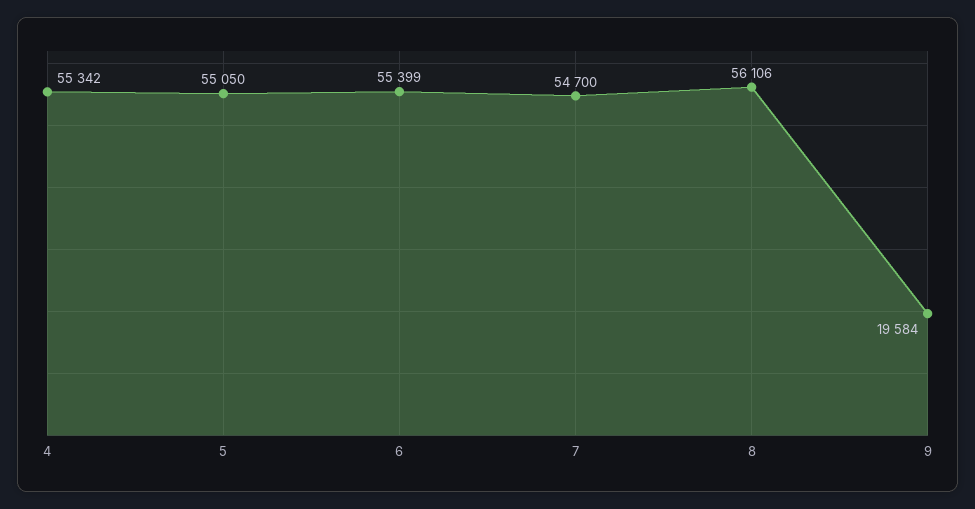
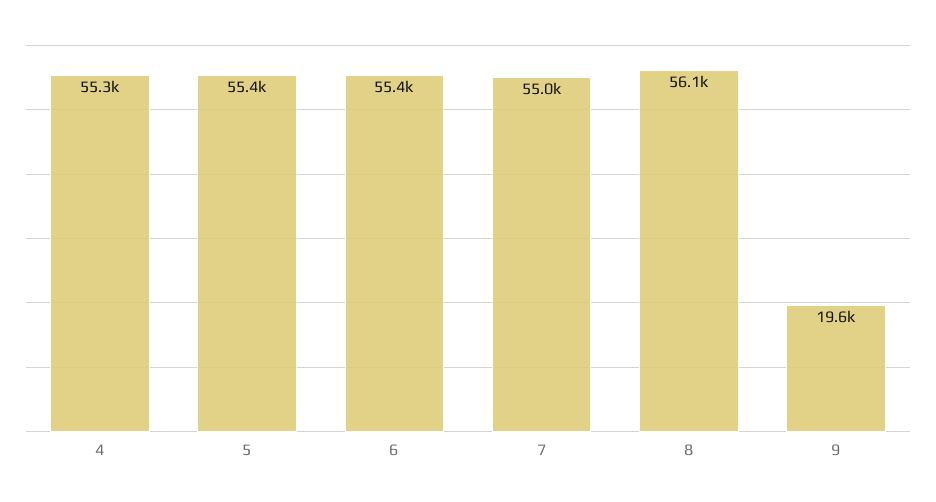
5: 55050 -> 55400
7: 54700 -> 55000

